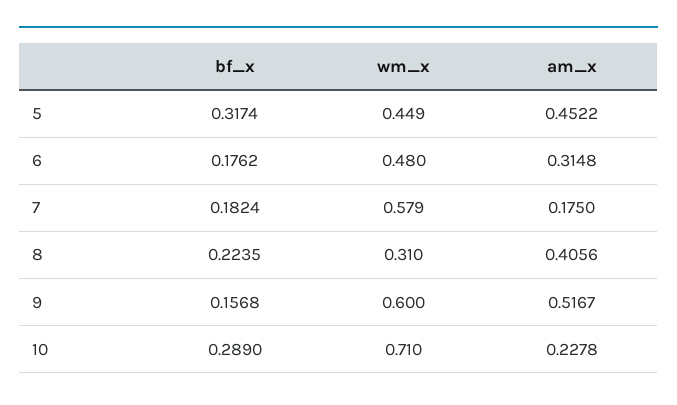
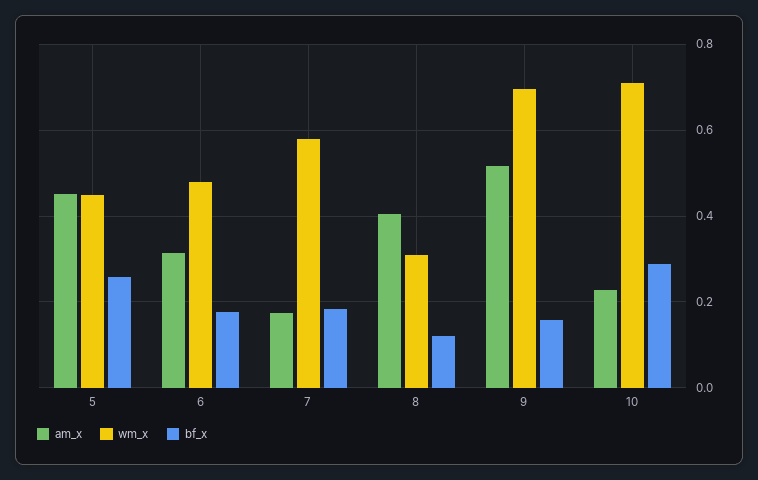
bf_x, 5: 0.3174 -> 0.26
bf_x, 8: 0.2235 -> 0.12
wm_x, 9: 0.6 -> 0.7

